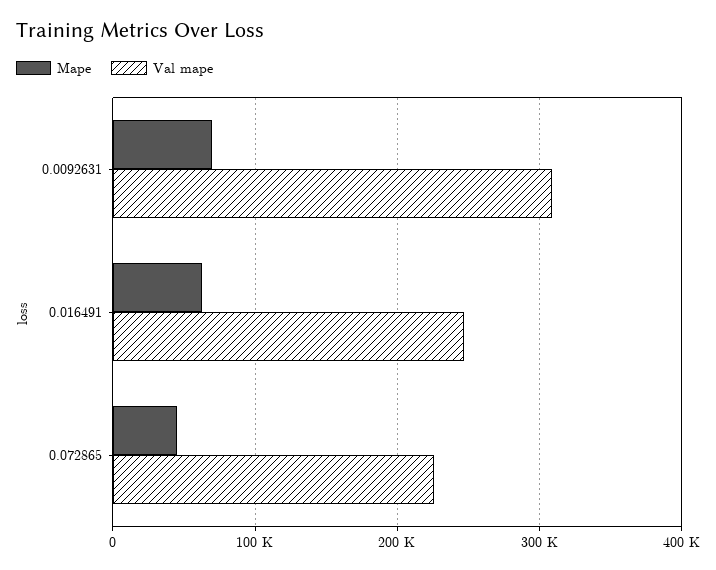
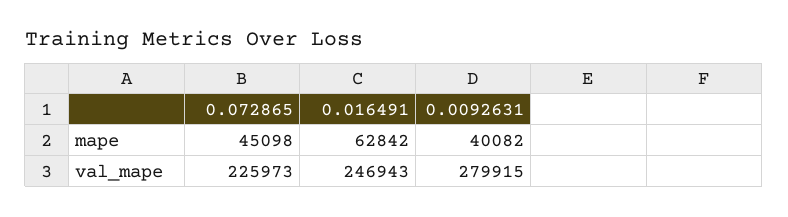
Mape, 0.0092631: 70000 -> 40082
Val mape, 0.0092631: 310000 -> 279915

